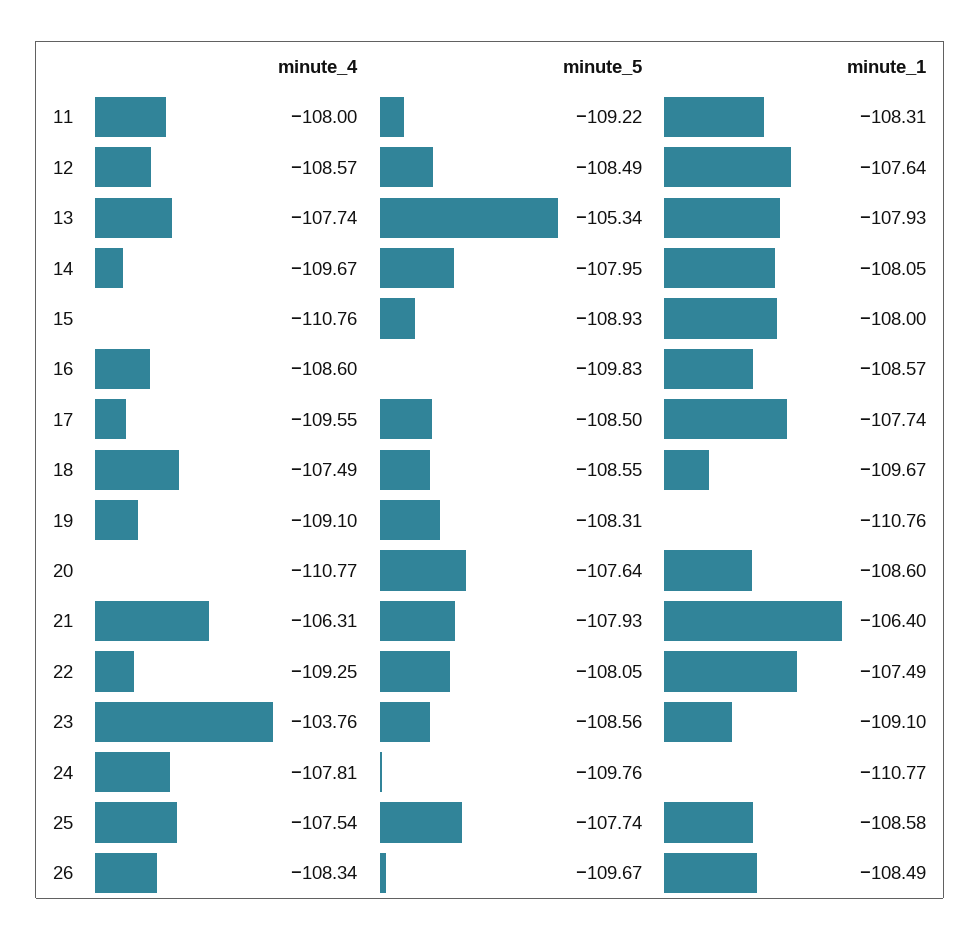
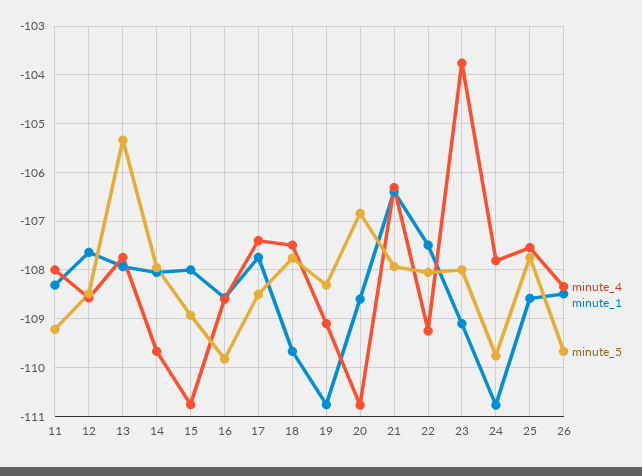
minute_4, 17: -109.55 -> -107.4
minute_5, 18: -108.55 -> -107.8
minute_5, 20: -107.64 -> -106.8
minute_5, 23: -108.56 -> -108

